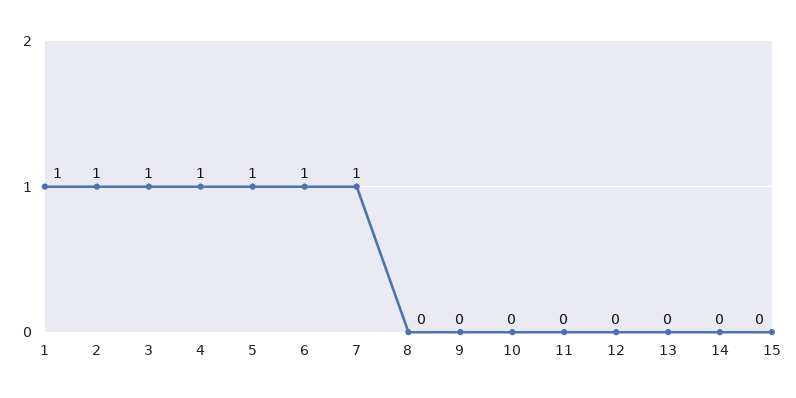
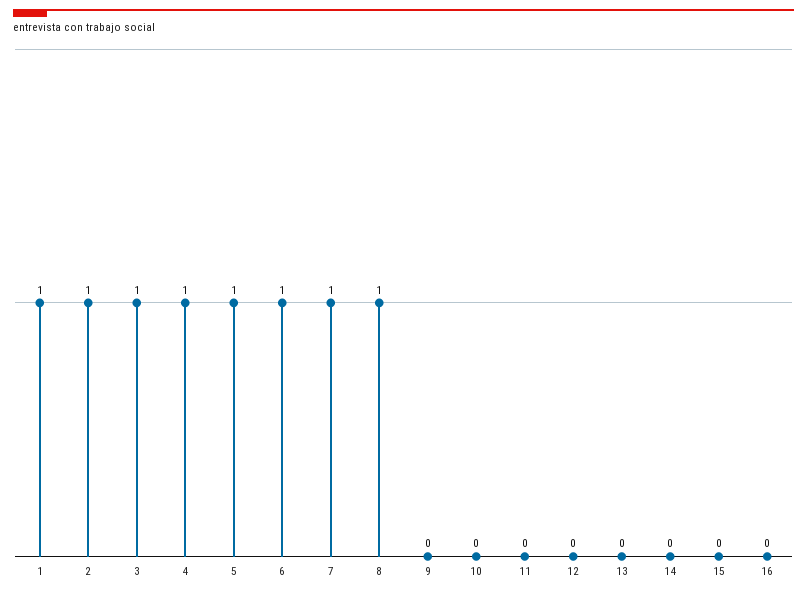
8: 0 -> 1
16: none -> 0

